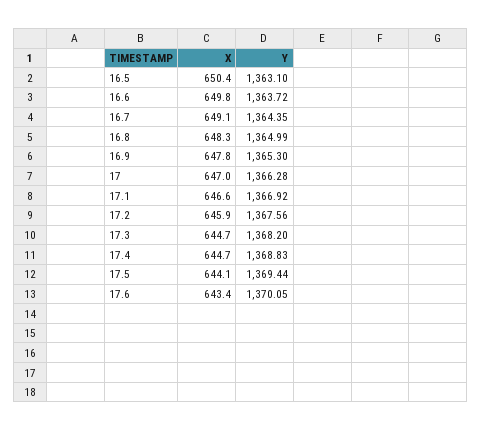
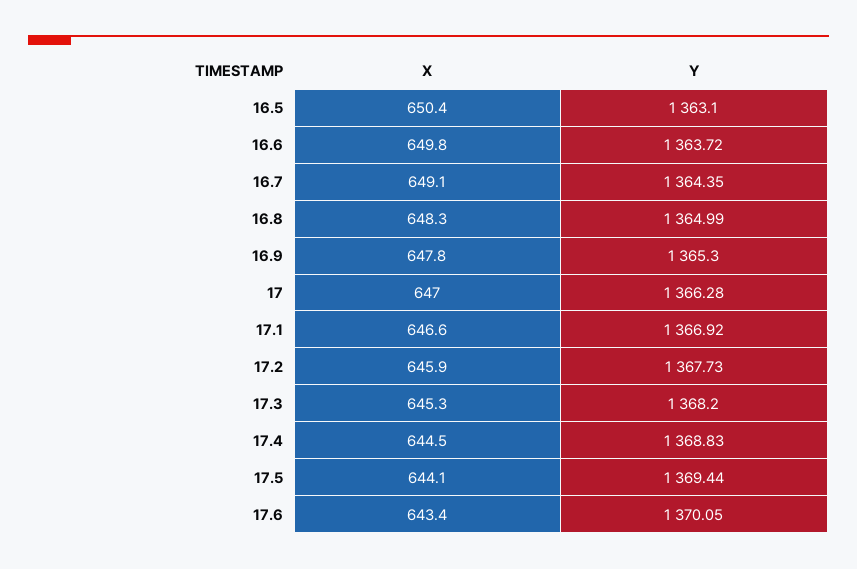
Y, 17.2: 1367.56 -> 1367.73
X, 17.3: 644.7 -> 645.3
X, 17.4: 644.7 -> 644.5

